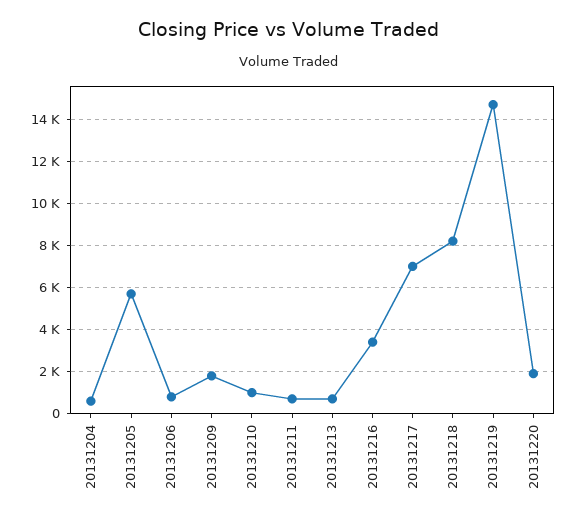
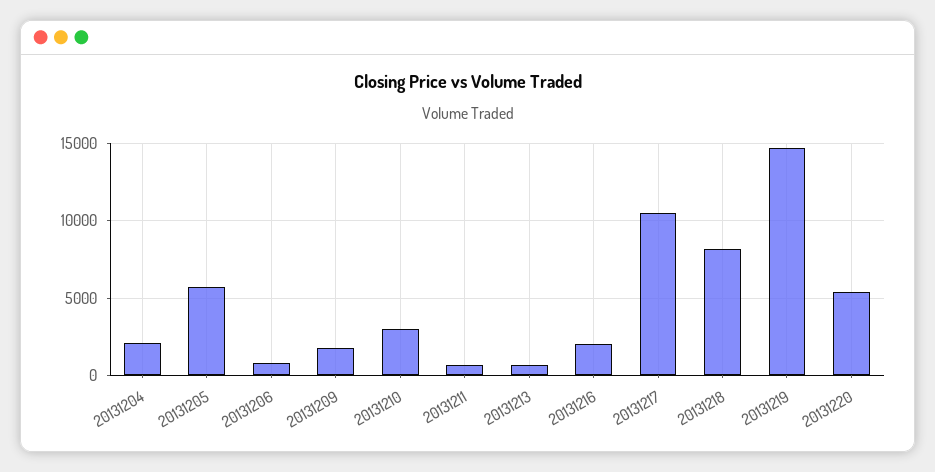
20131204: 500 -> 2000
20131210: 1000 -> 3000
20131216: 3500 -> 2000
20131217: 7000 -> 10500
20131220: 2000 -> 5500

